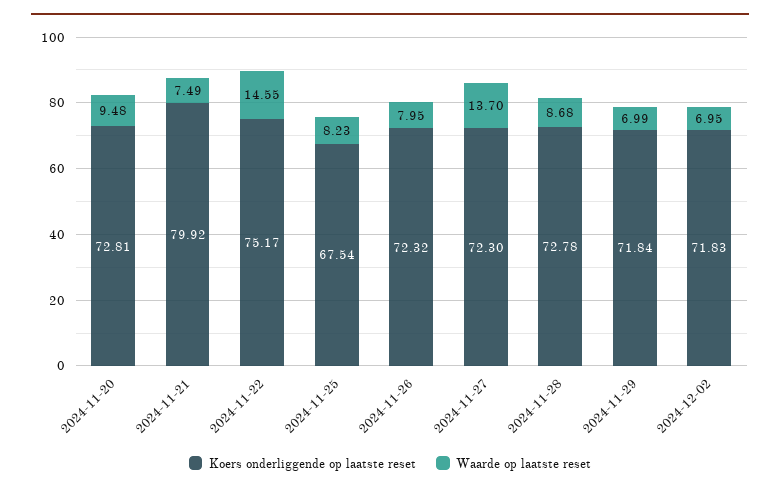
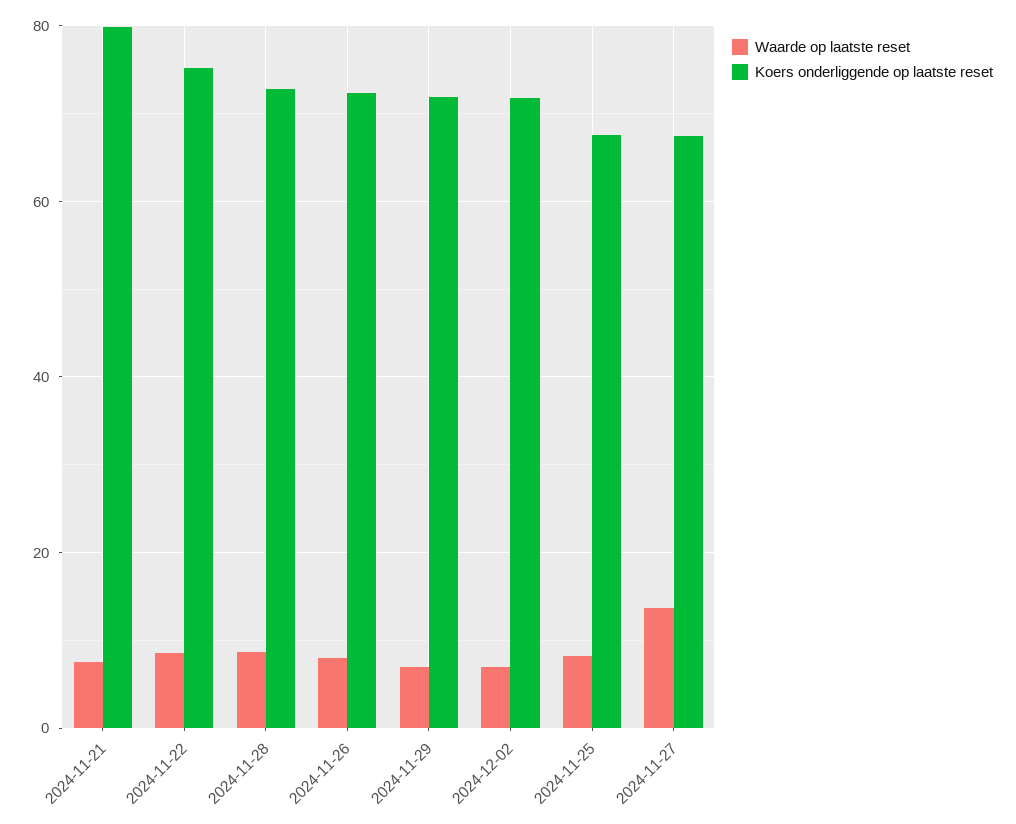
Koers onderliggende op laatste reset, 2024-11-20: 72.81 -> none
Waarde op laatste reset, 2024-11-20: 9.48 -> none
Waarde op laatste reset, 2024-11-22: 14.55 -> 8
Koers onderliggende op laatste reset, 2024-11-27: 72.3 -> 68

